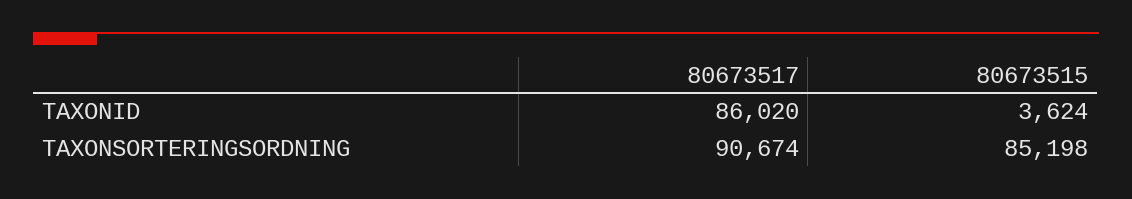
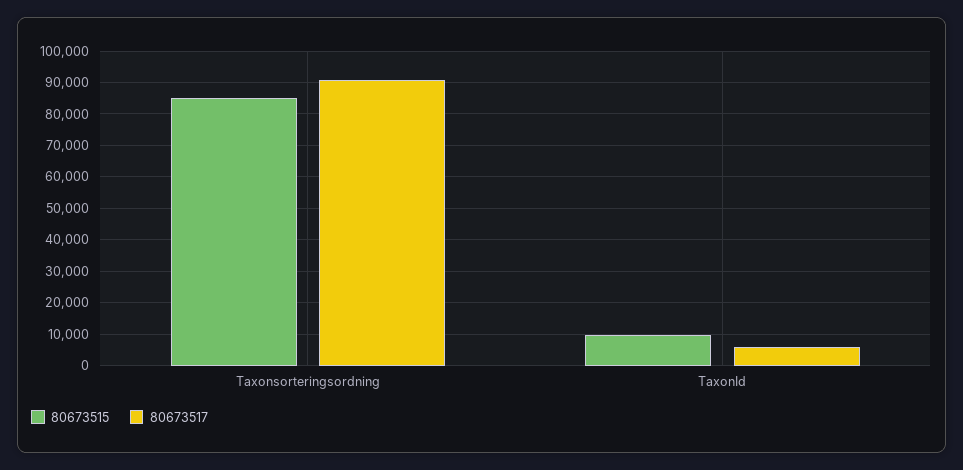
80673517, TAXONID: 86020 -> 6000
80673515, TAXONID: 3624 -> 10000

